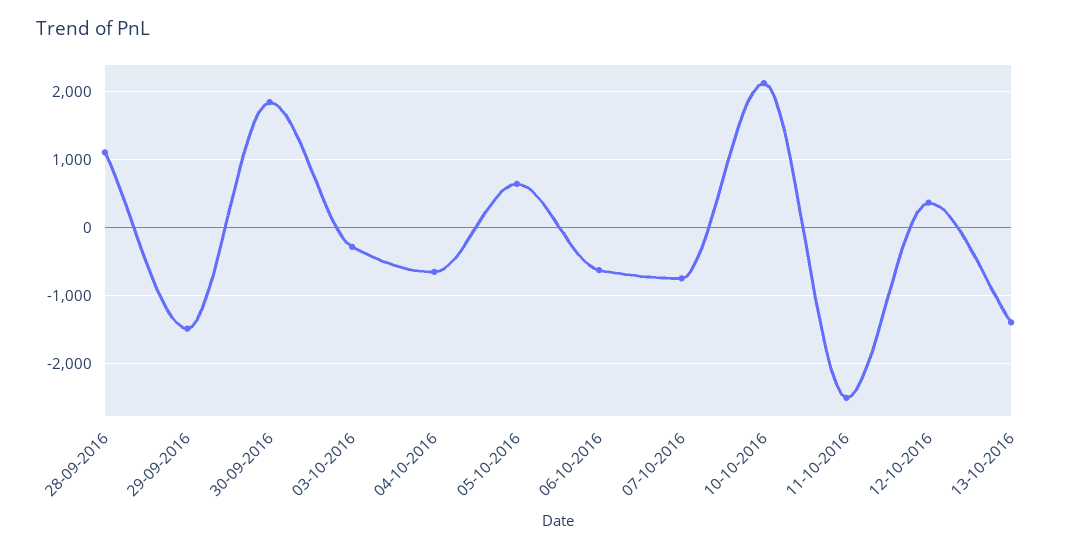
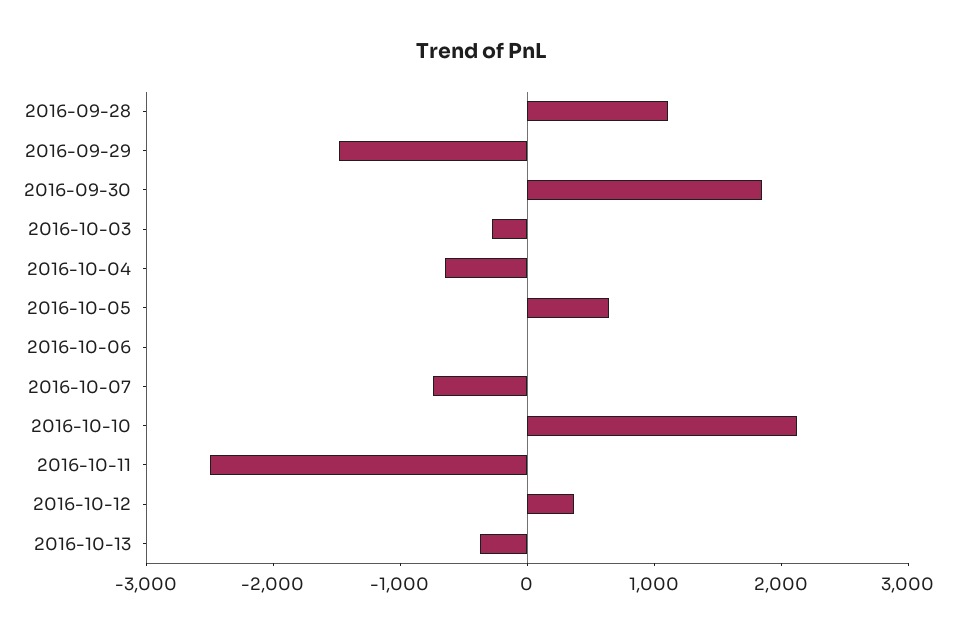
06-10-2016: -600 -> 0
13-10-2016: -1400 -> -400

